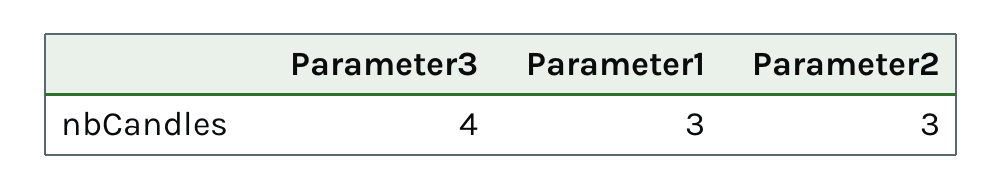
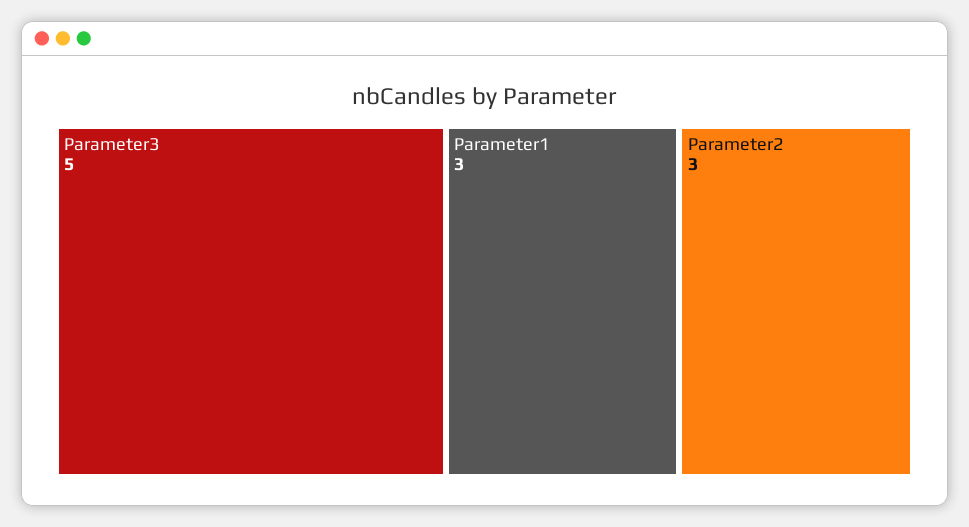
Parameter3: 4 -> 5

